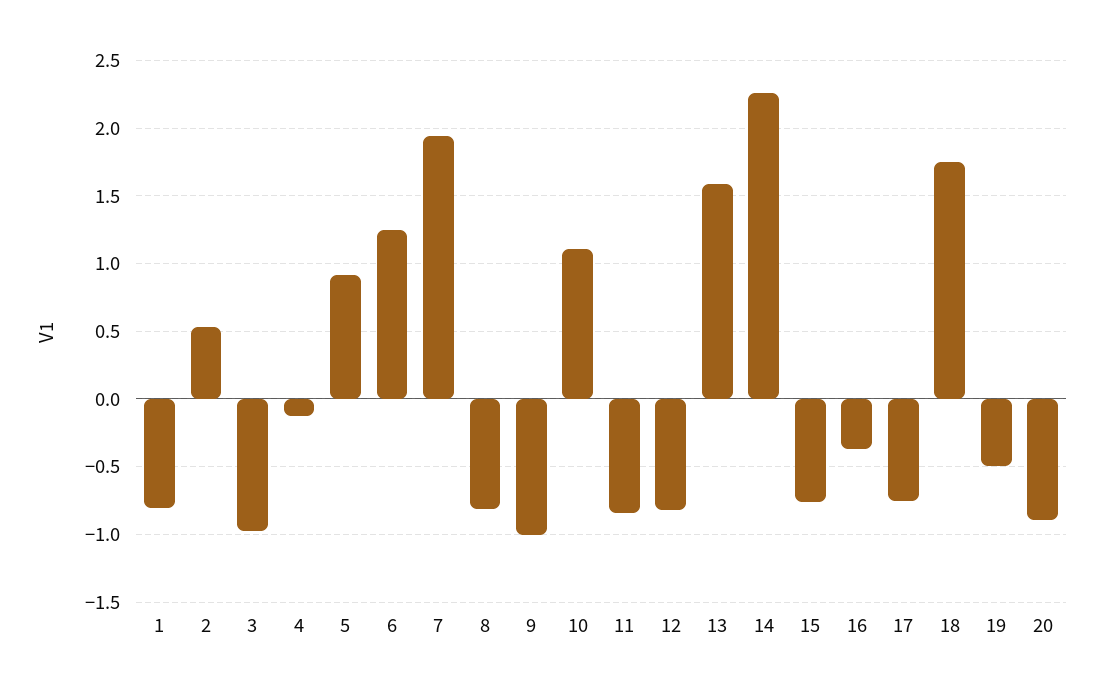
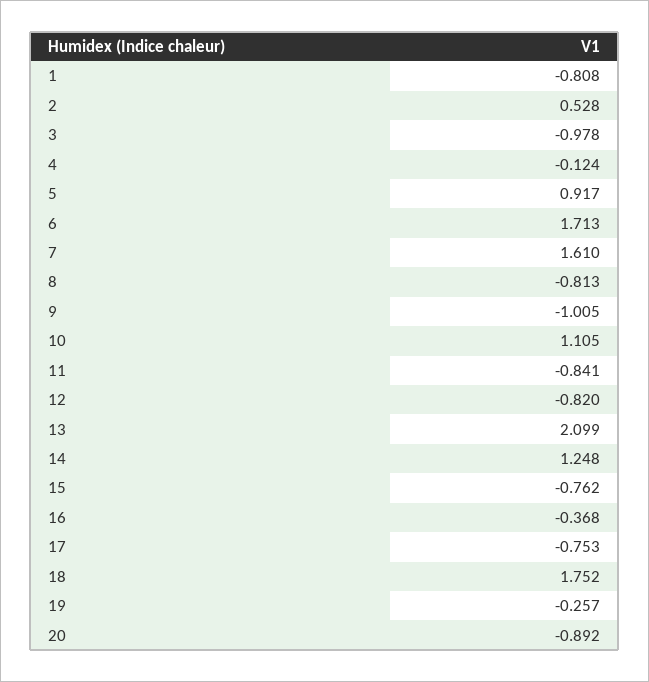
6: 1.25 -> 1.713
7: 1.95 -> 1.61
13: 1.6 -> 2.099
14: 2.25 -> 1.248
19: -0.5 -> -0.257

